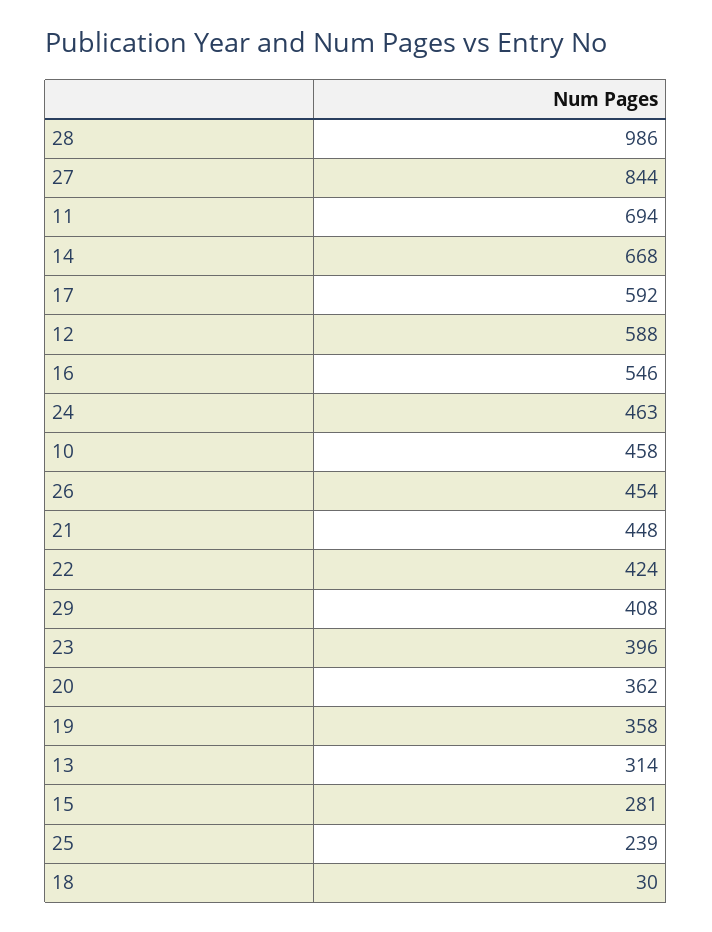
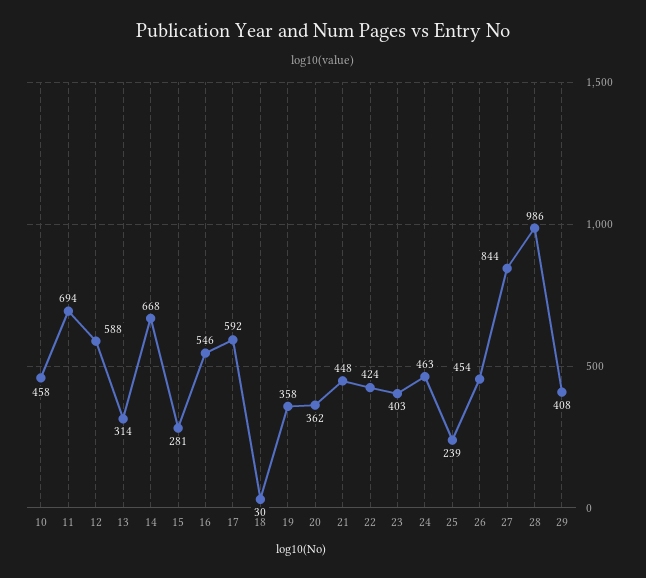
23: 396 -> 403

